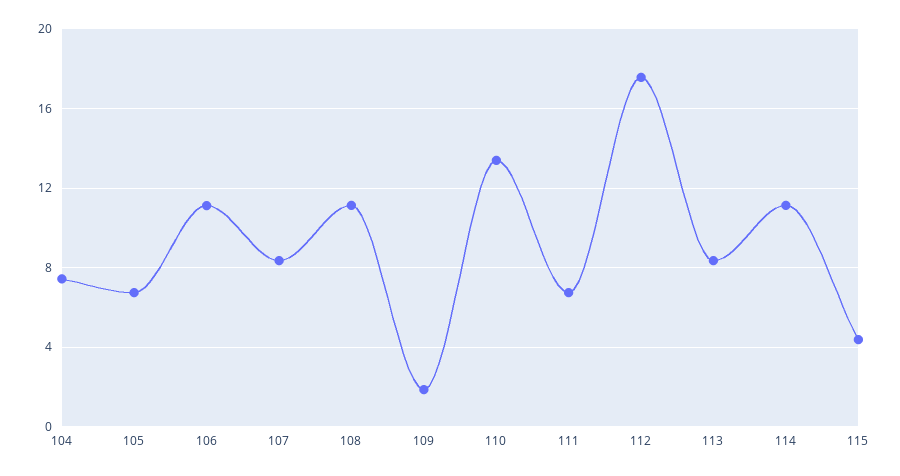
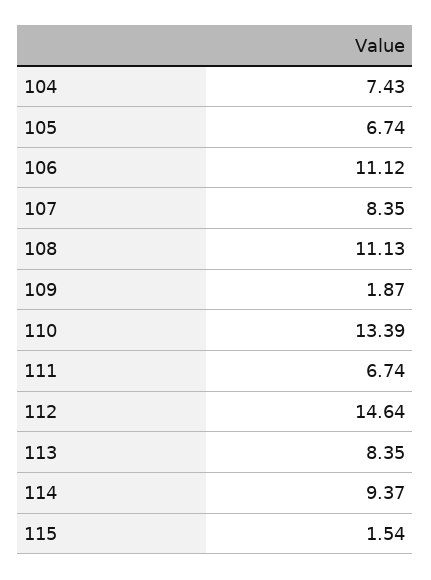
112: 17.5 -> 14.64
114: 11 -> 9.37
115: 4.5 -> 1.54

